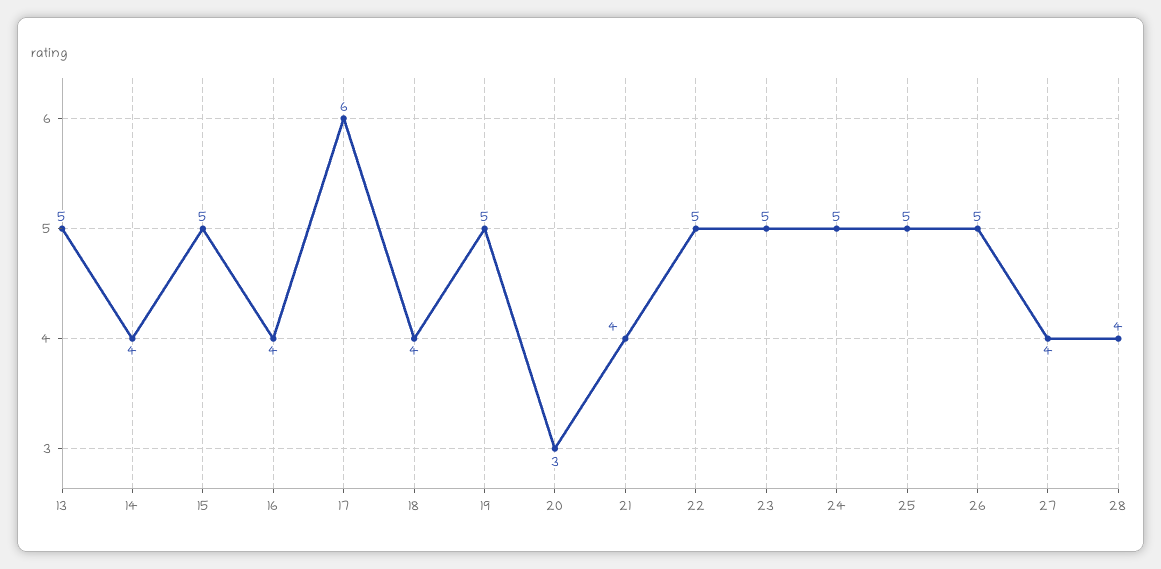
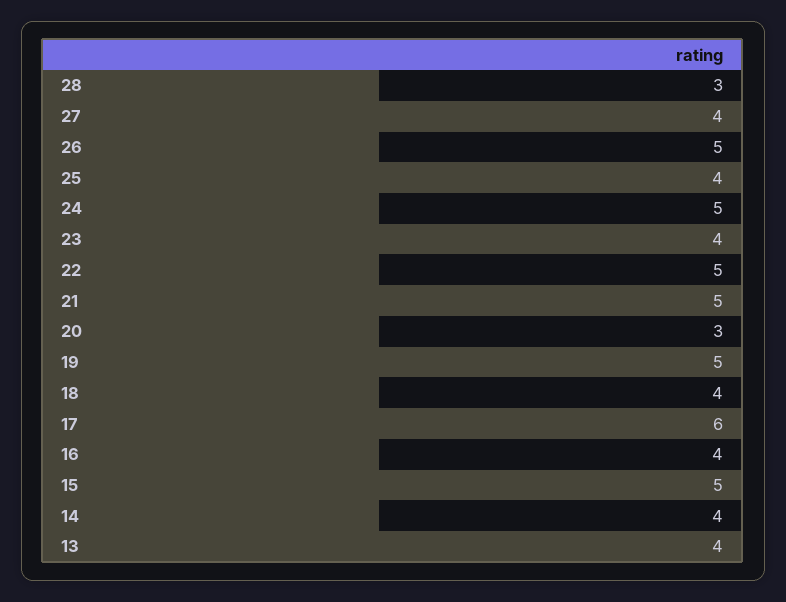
13: 5 -> 4
21: 4 -> 5
23: 5 -> 4
25: 5 -> 4
28: 4 -> 3

